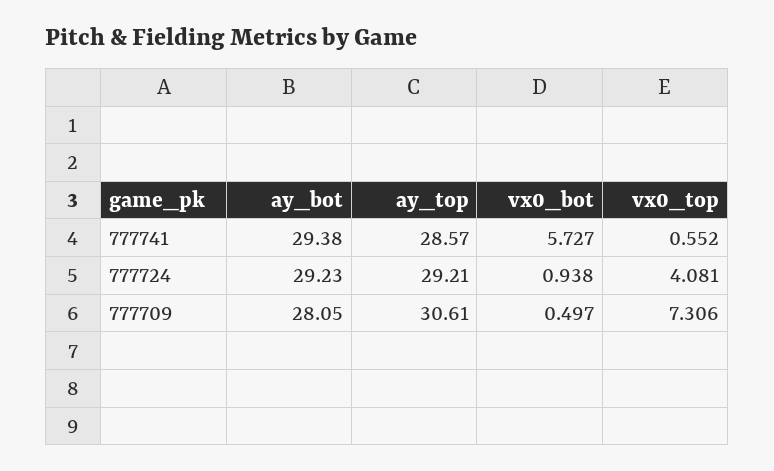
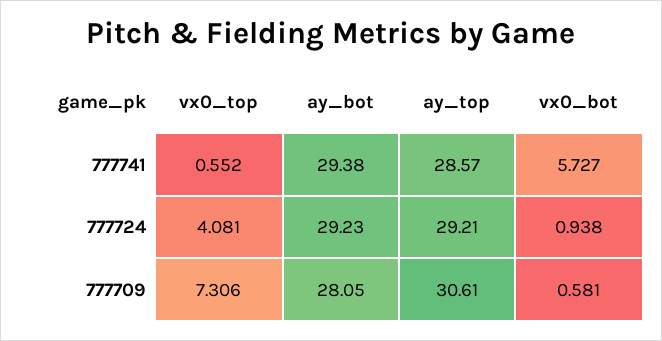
vx0_bot, 777709: 0.497 -> 0.581

